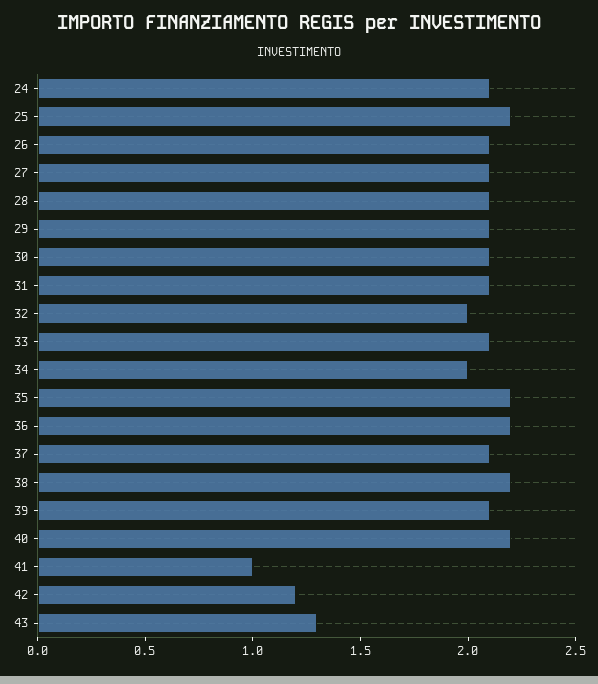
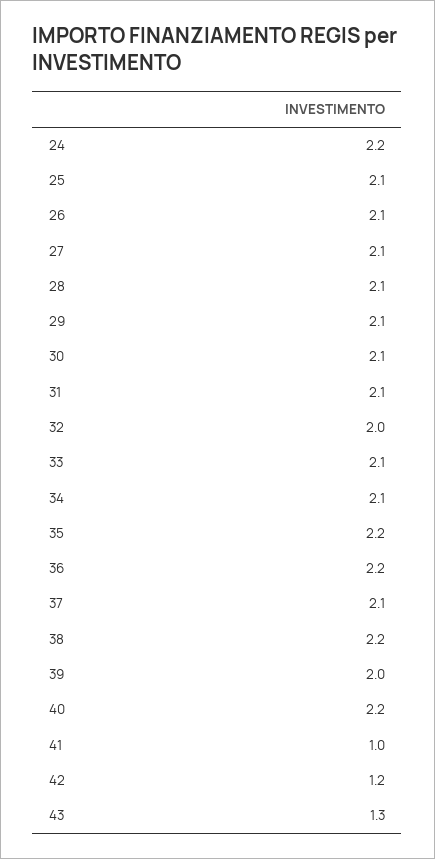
24: 2.1 -> 2.2
25: 2.2 -> 2.1
34: 2 -> 2.1
39: 2.1 -> 2

